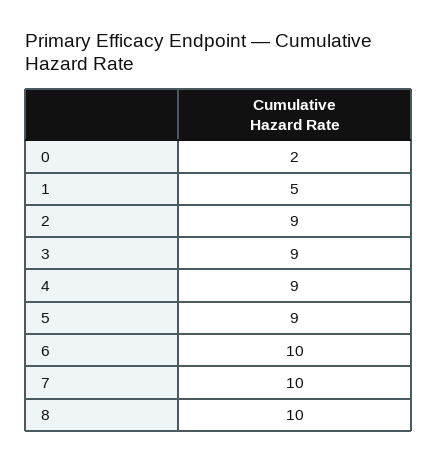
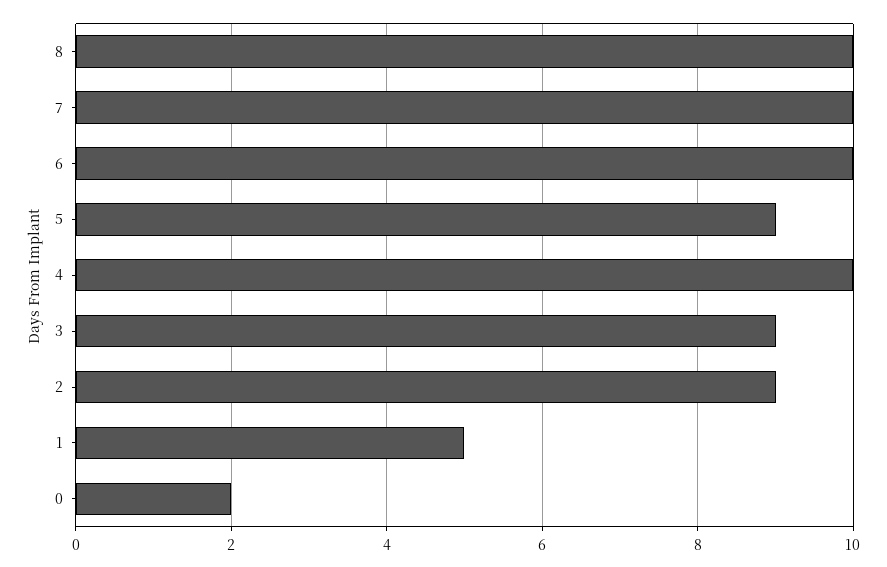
4: 9 -> 10

